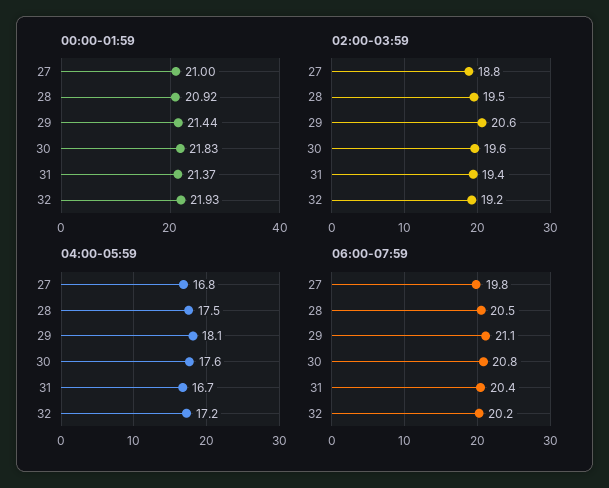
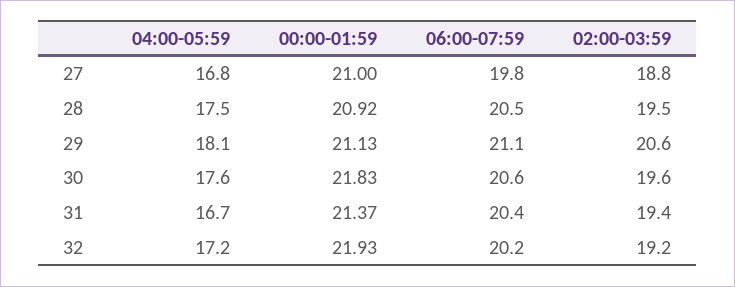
00:00-01:59, 29: 21.44 -> 21.13
06:00-07:59, 30: 20.8 -> 20.6

